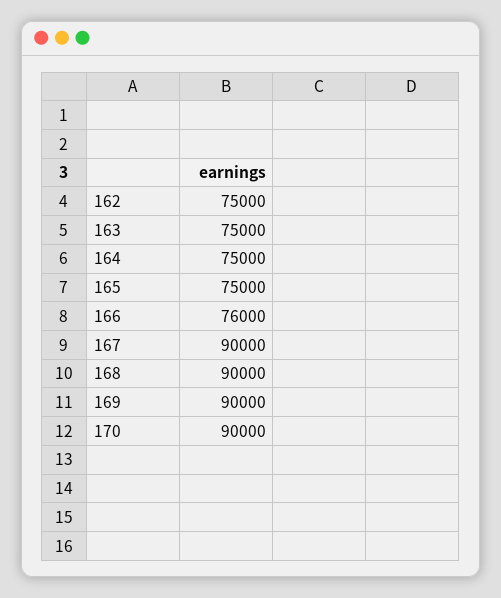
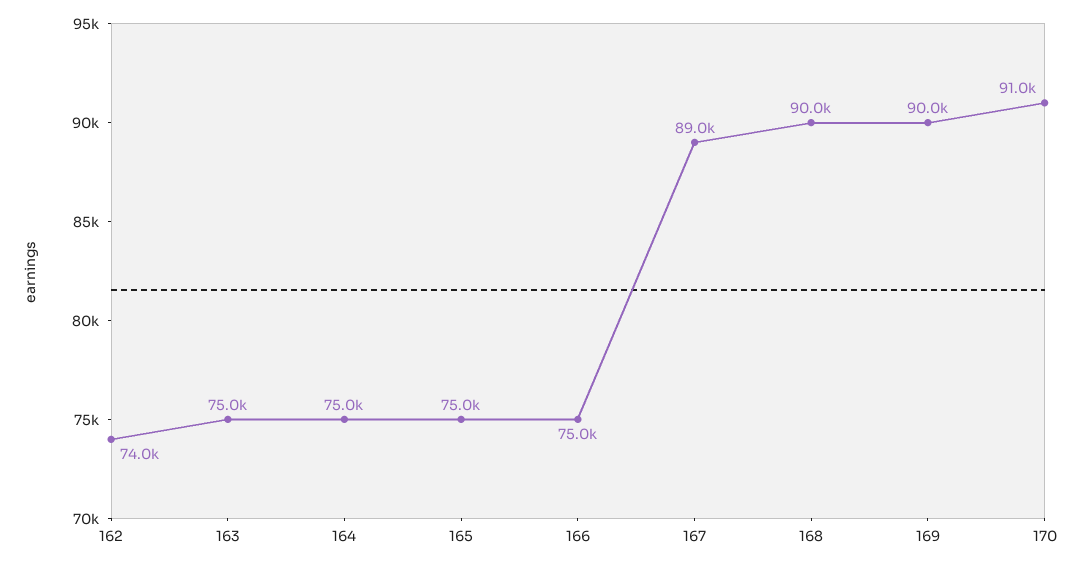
162: 75000 -> 74000
166: 76000 -> 75000
167: 90000 -> 89000
170: 90000 -> 91000

